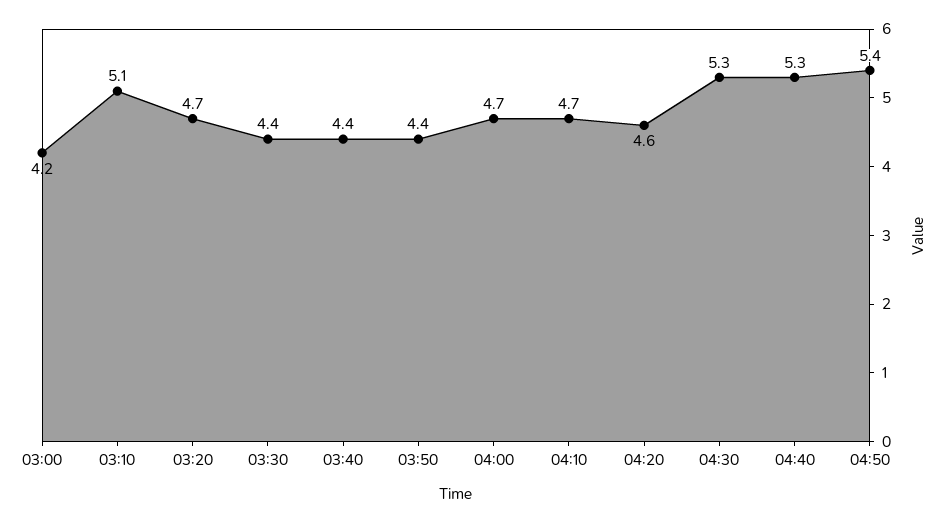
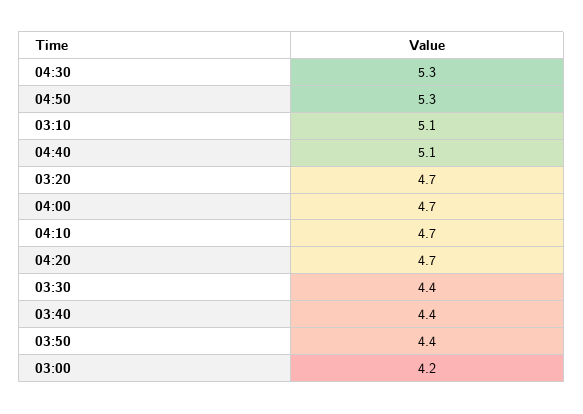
04:20: 4.6 -> 4.7
04:40: 5.3 -> 5.1
04:50: 5.4 -> 5.3

